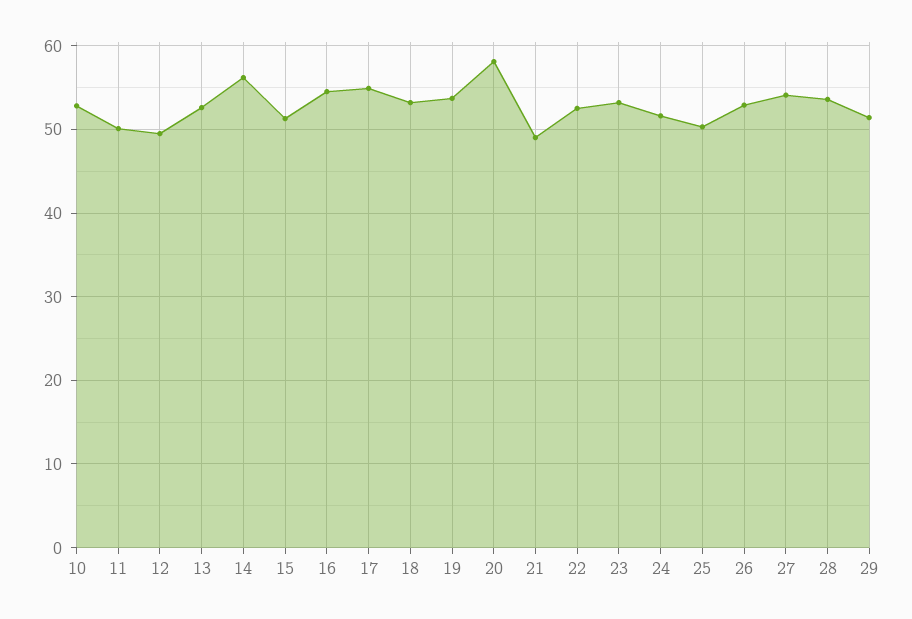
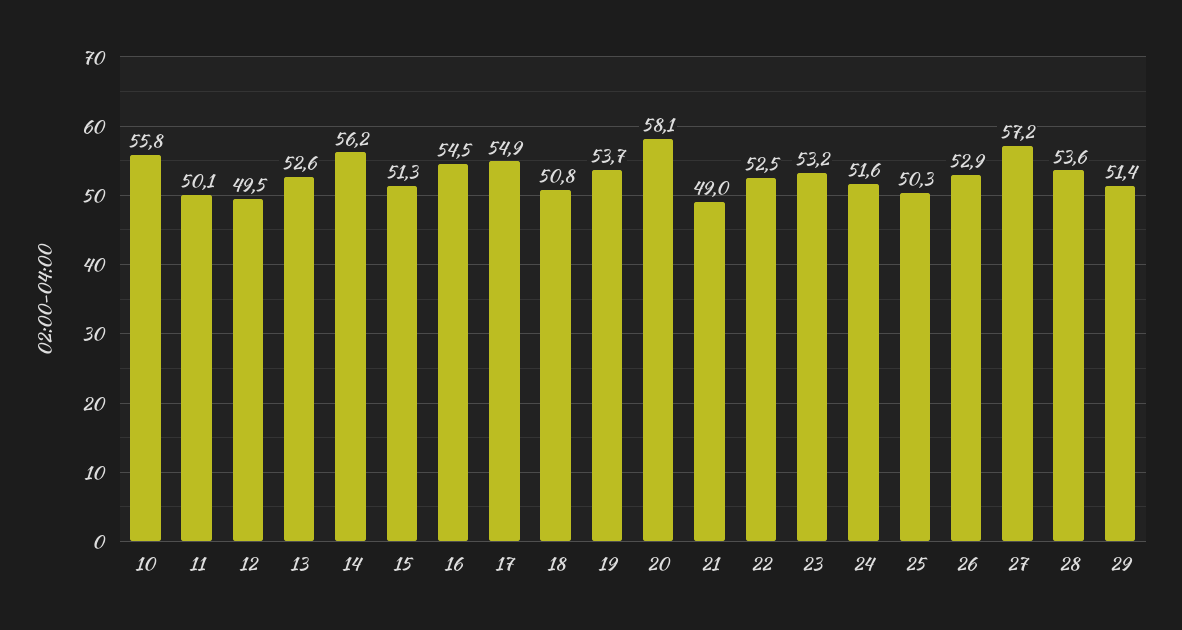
10: 53 -> 55.8
18: 53 -> 50.8
27: 54 -> 57.2

